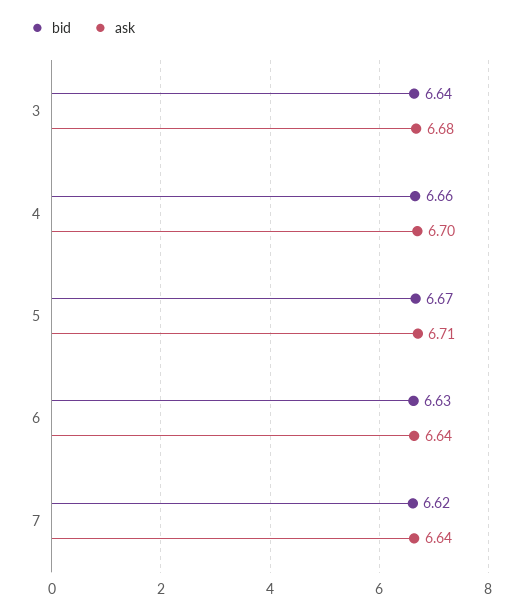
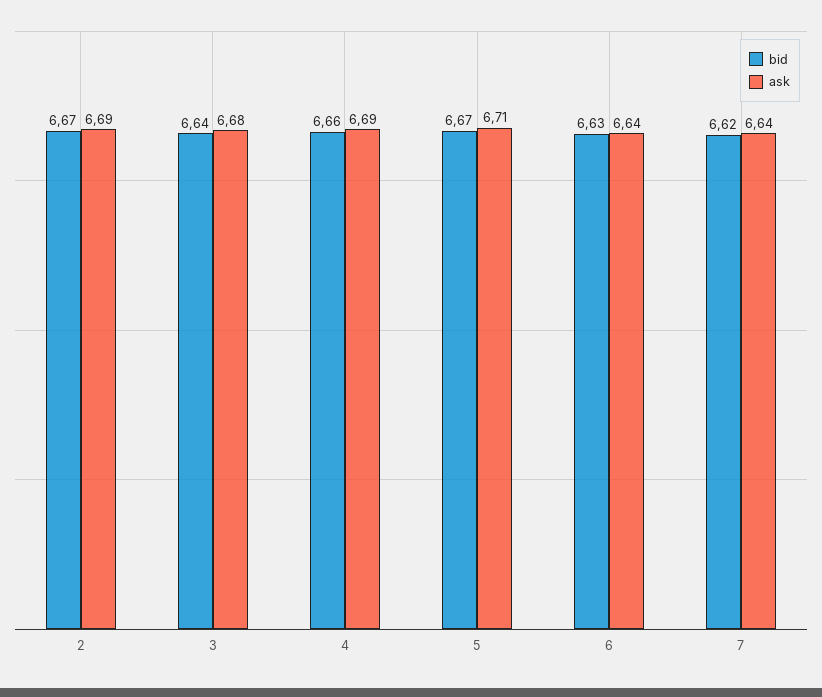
ask, 4: 6.7 -> 6.69
bid, 2: none -> 6.67
ask, 2: none -> 6.69

